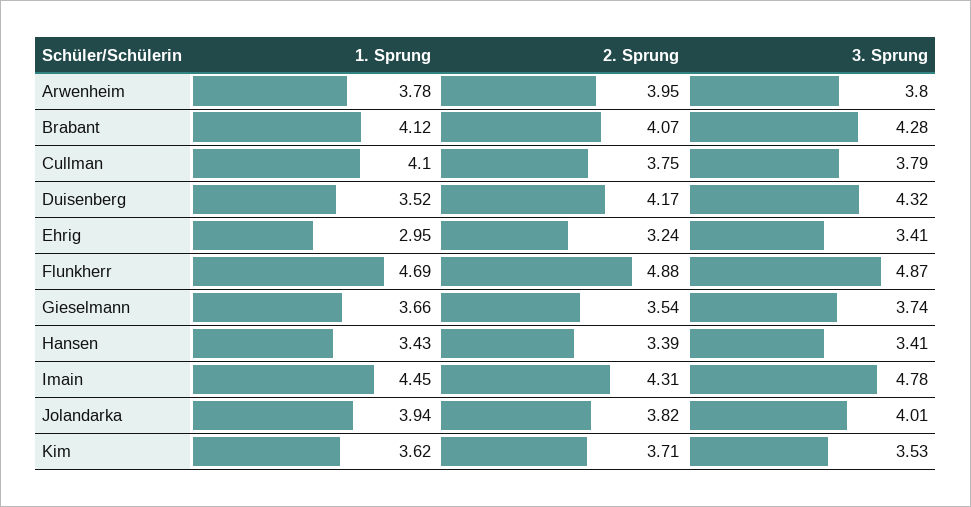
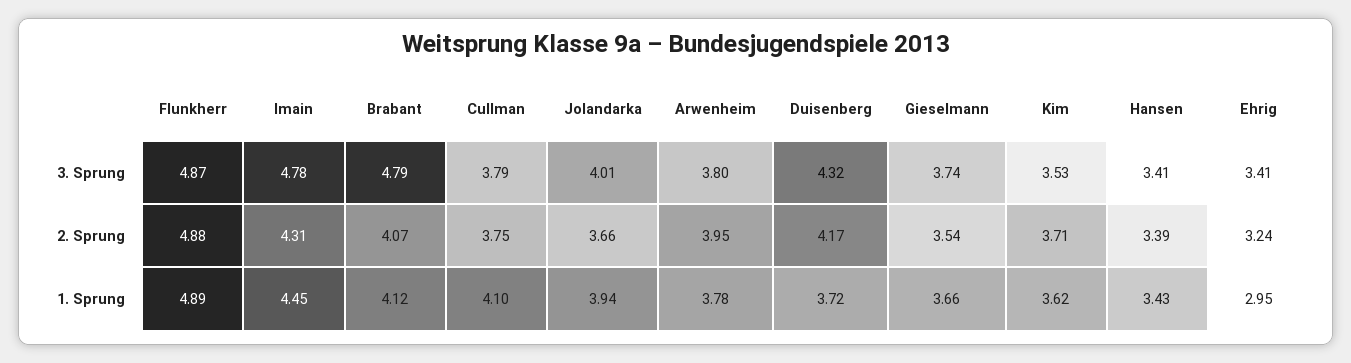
3. Sprung, Brabant: 4.28 -> 4.79
1. Sprung, Duisenberg: 3.52 -> 3.72
1. Sprung, Flunkherr: 4.69 -> 4.89
2. Sprung, Jolandarka: 3.82 -> 3.66

